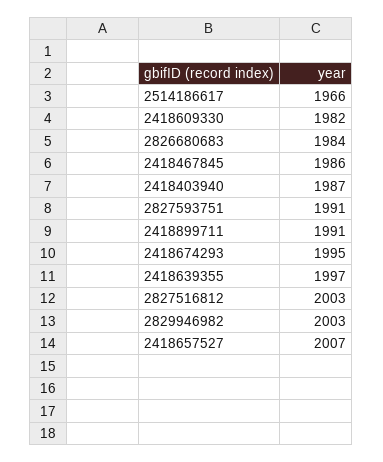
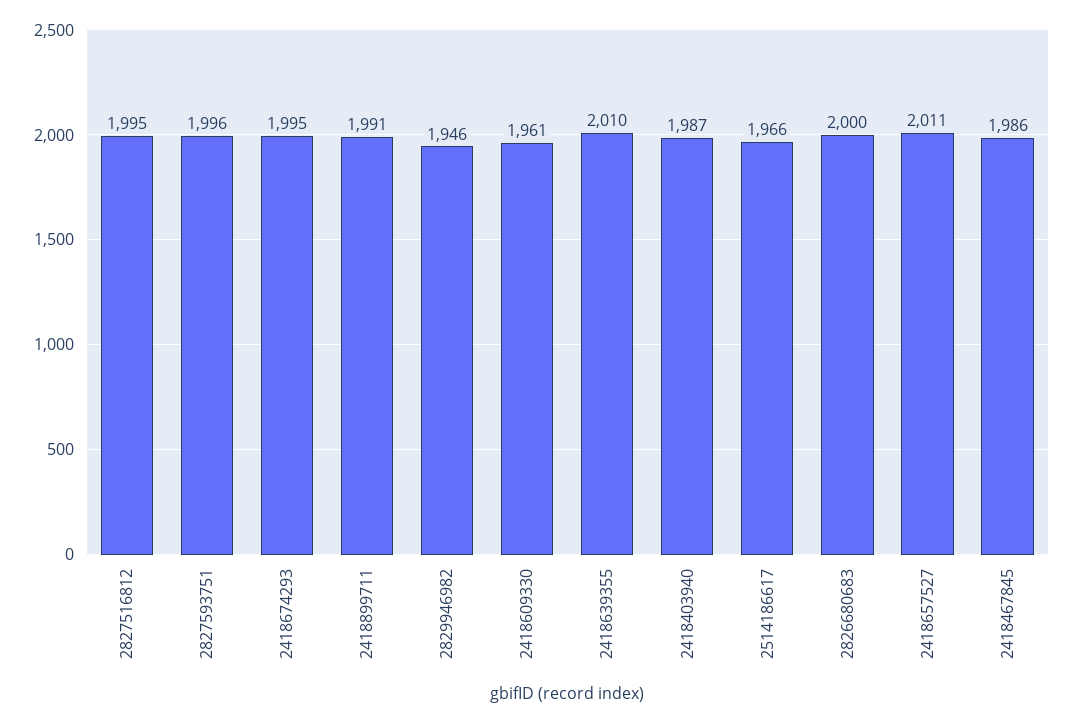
2418609330: 1982 -> 1961
2826680683: 1984 -> 2000
2827593751: 1991 -> 1996
2418639355: 1997 -> 2010
2827516812: 2003 -> 1995
2829946982: 2003 -> 1946
2418657527: 2007 -> 2011

